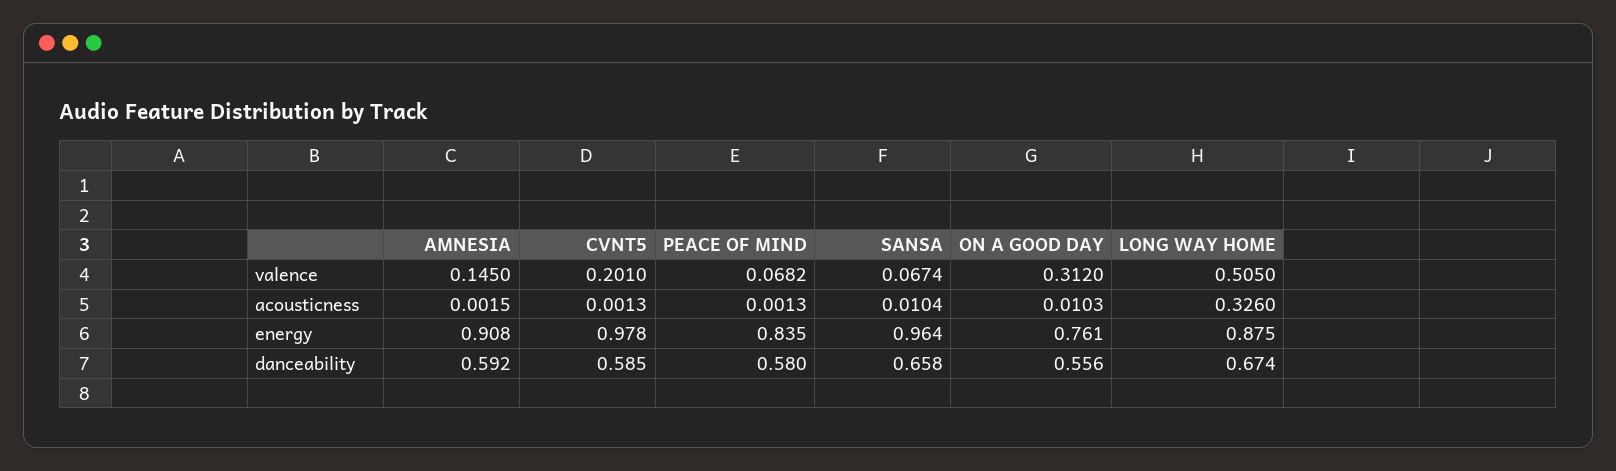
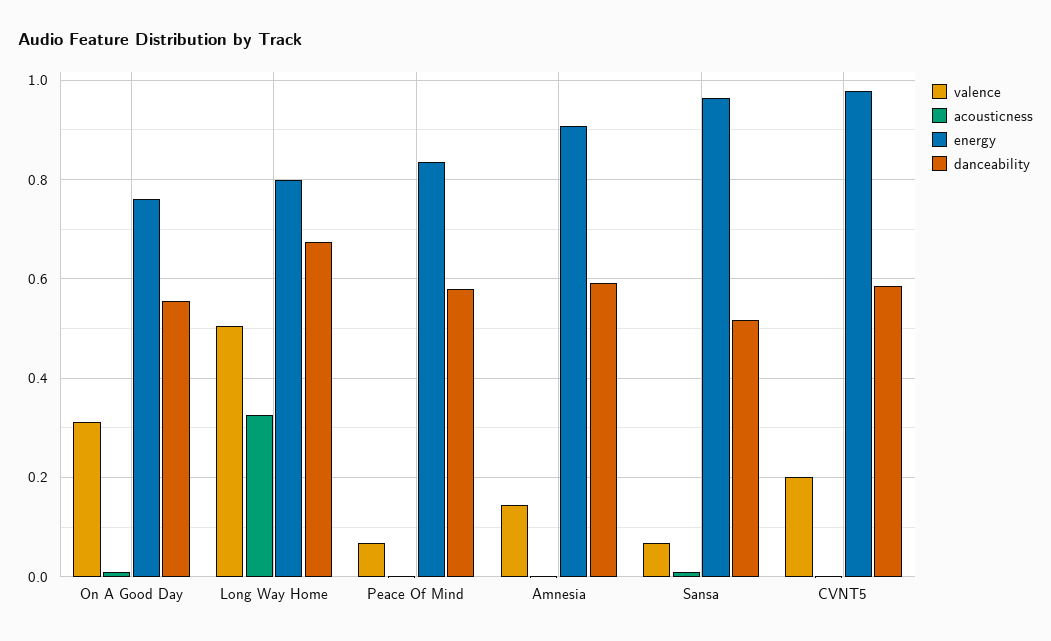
energy, LONG WAY HOME: 0.875 -> 0.8
danceability, SANSA: 0.658 -> 0.52

